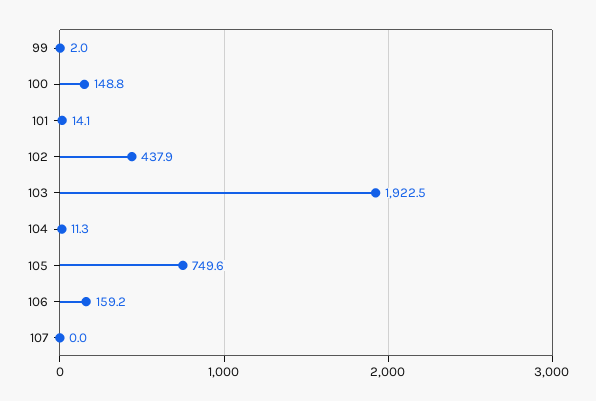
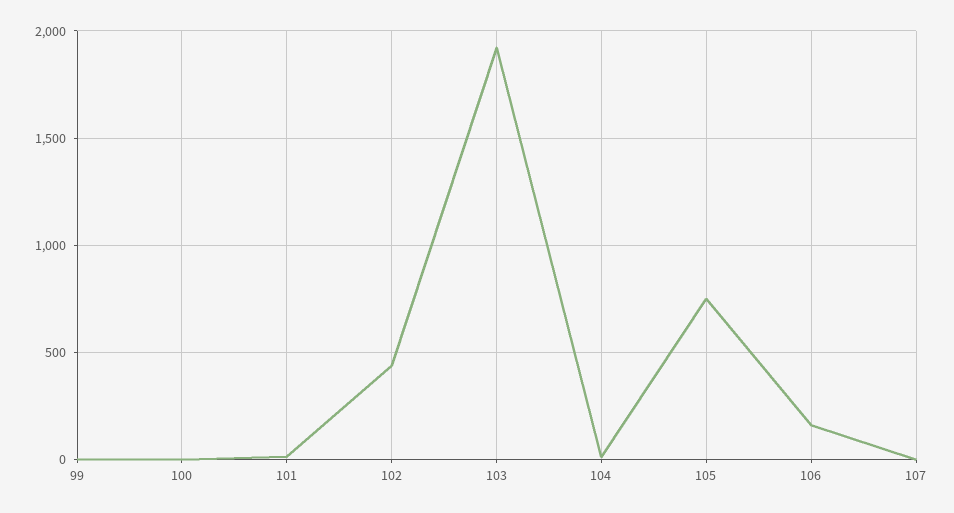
100: 148.8 -> 0

